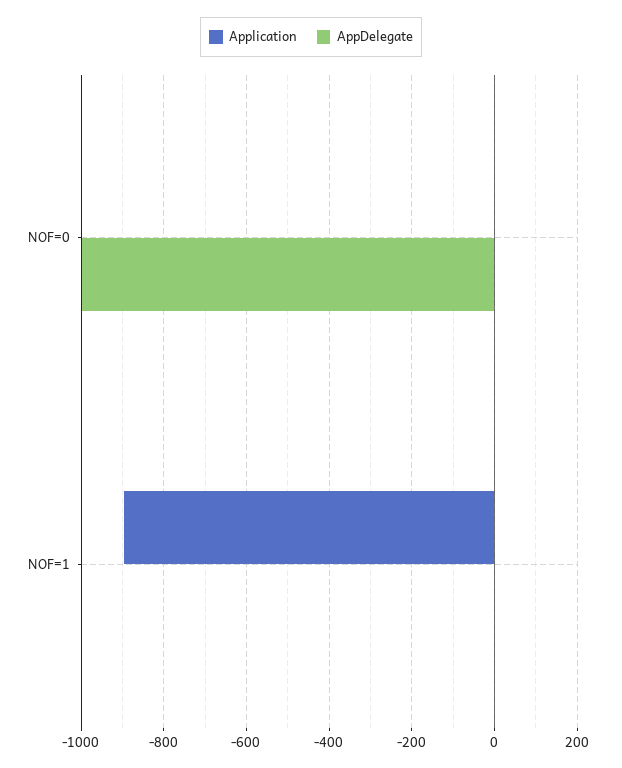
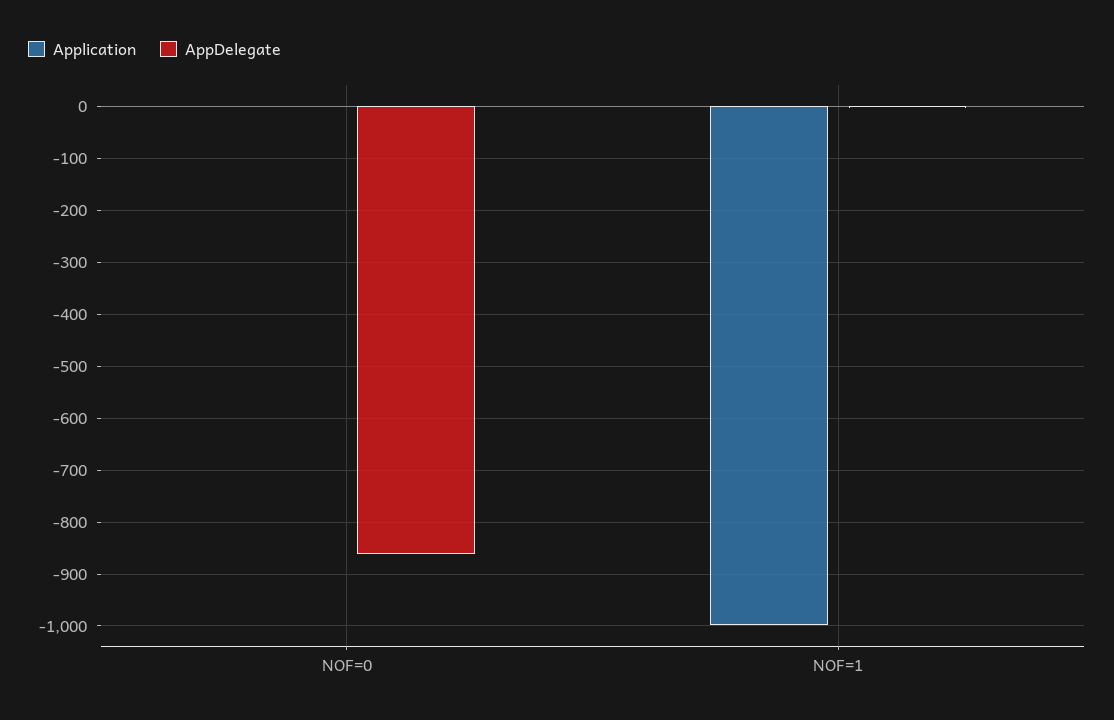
AppDelegate, NOF=0: -1000 -> -860
Application, NOF=1: -900 -> -1000

